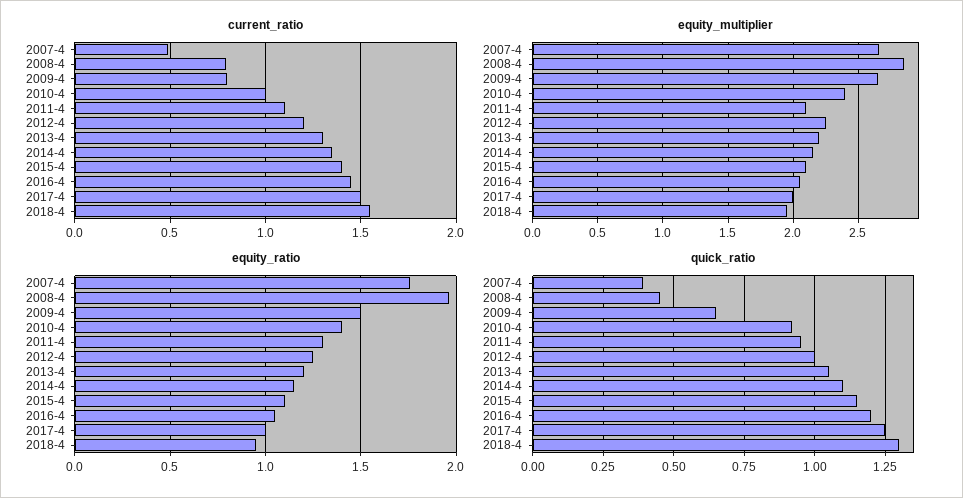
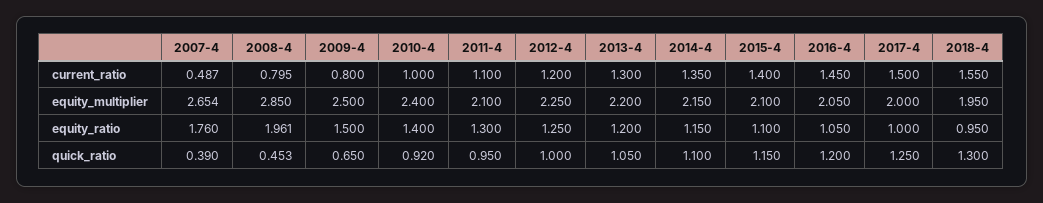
equity_multiplier, 2009-4: 2.65 -> 2.5

